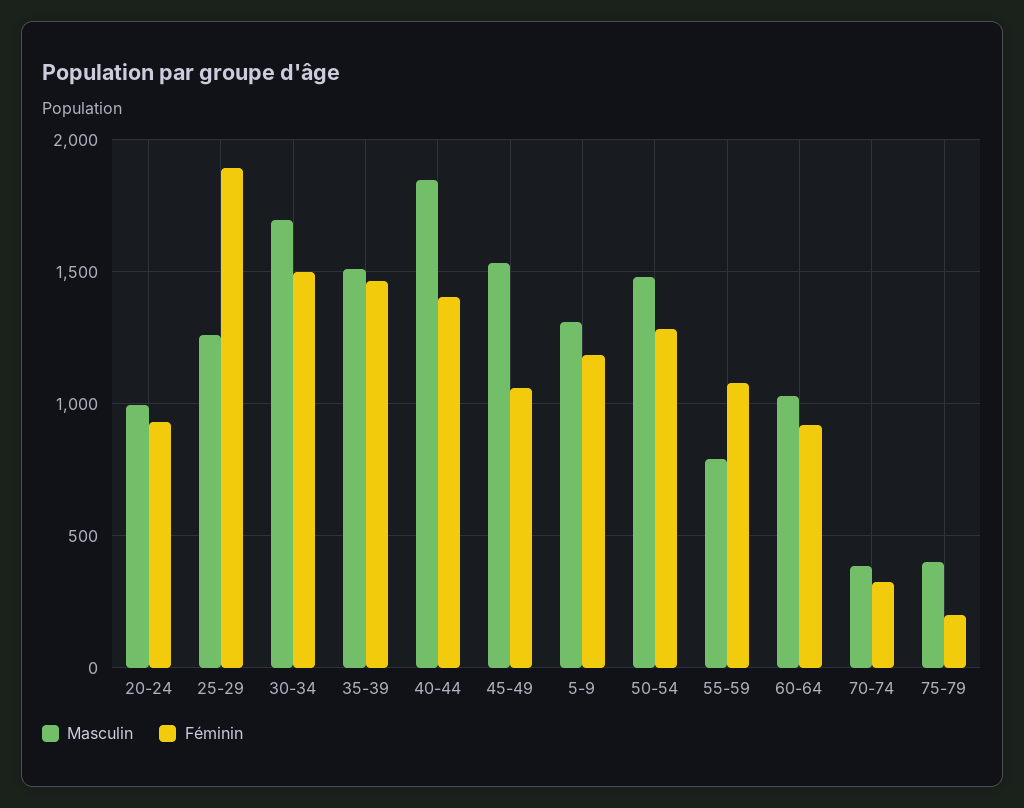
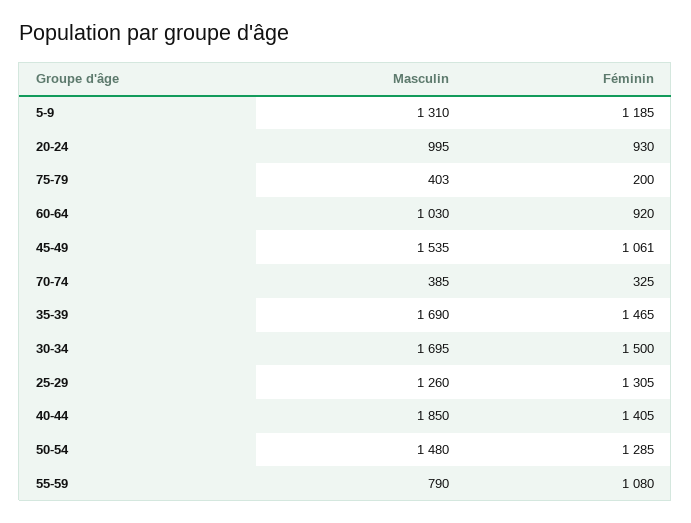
Féminin, 25-29: 1900 -> 1305
Masculin, 35-39: 1500 -> 1690

